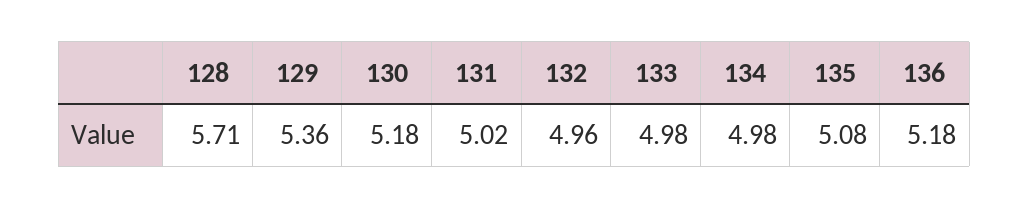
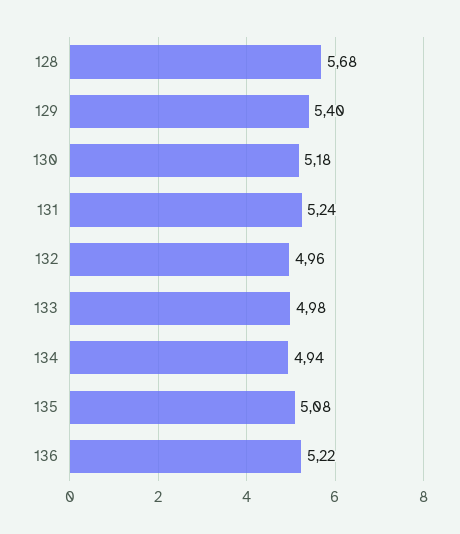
128: 5.71 -> 5.68
129: 5.36 -> 5.4
131: 5.02 -> 5.24
134: 4.98 -> 4.94
136: 5.18 -> 5.22

